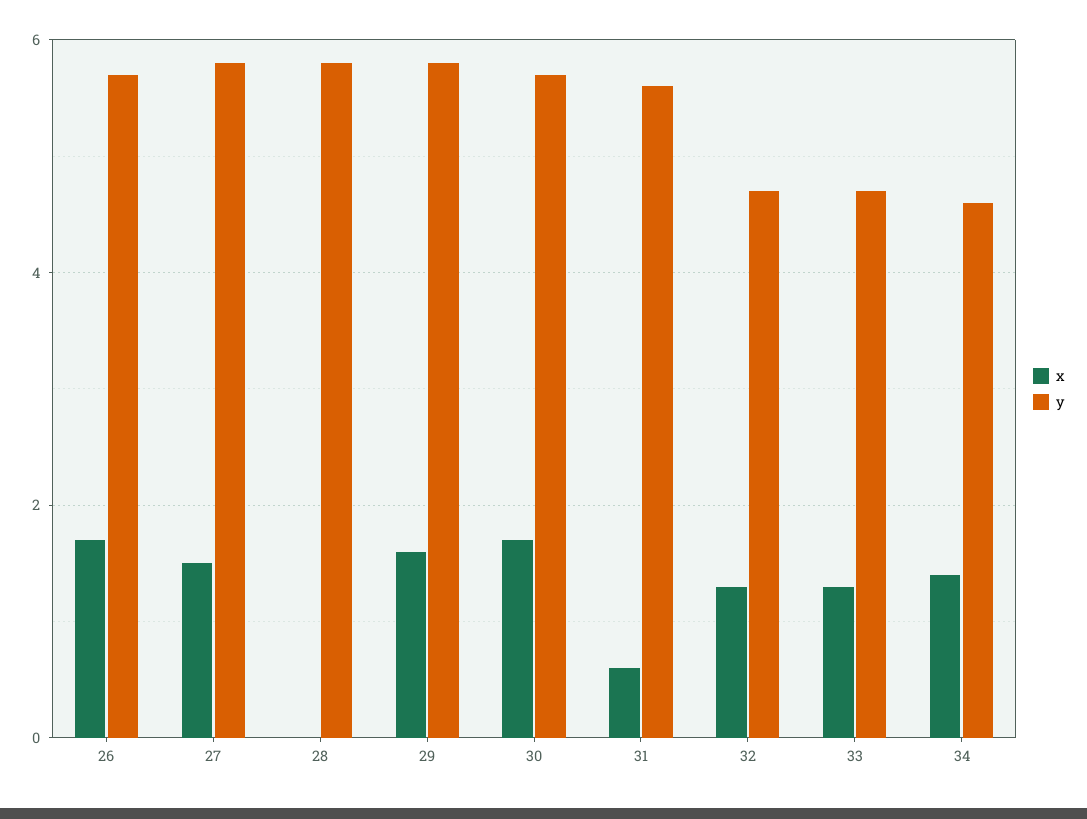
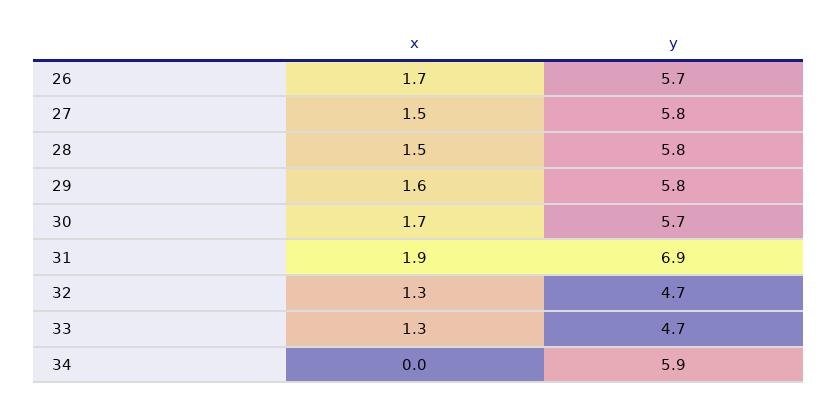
x, 28: 0 -> 1.5
x, 31: 0.5 -> 1.9
y, 31: 5.5 -> 6.9
x, 34: 1.5 -> 0
y, 34: 4.5 -> 5.9

